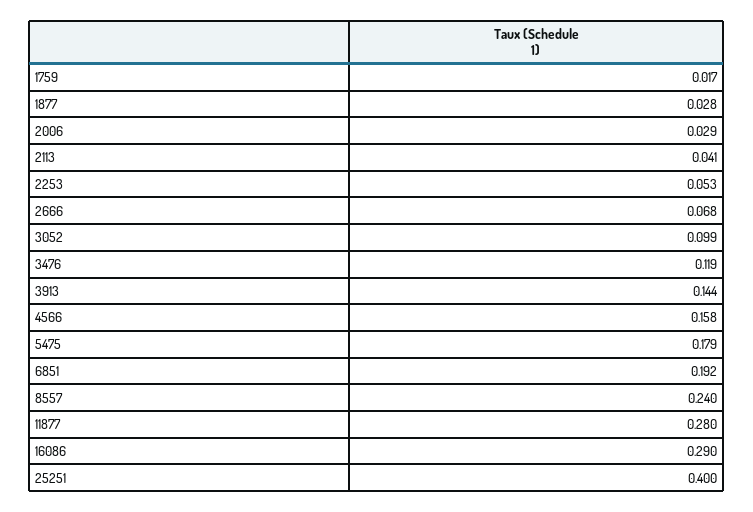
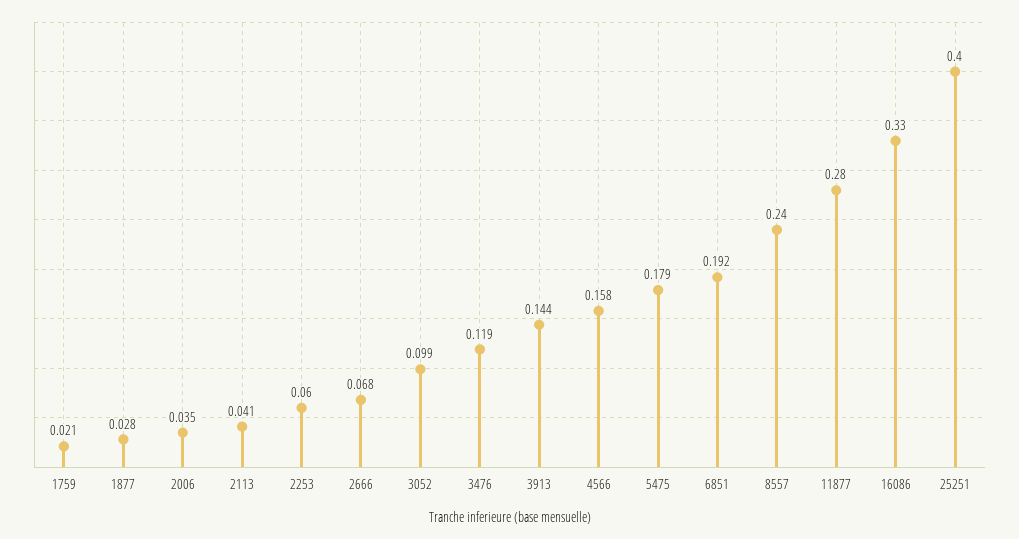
1759: 0.017 -> 0.021
2006: 0.029 -> 0.035
2253: 0.053 -> 0.06
16086: 0.29 -> 0.33

